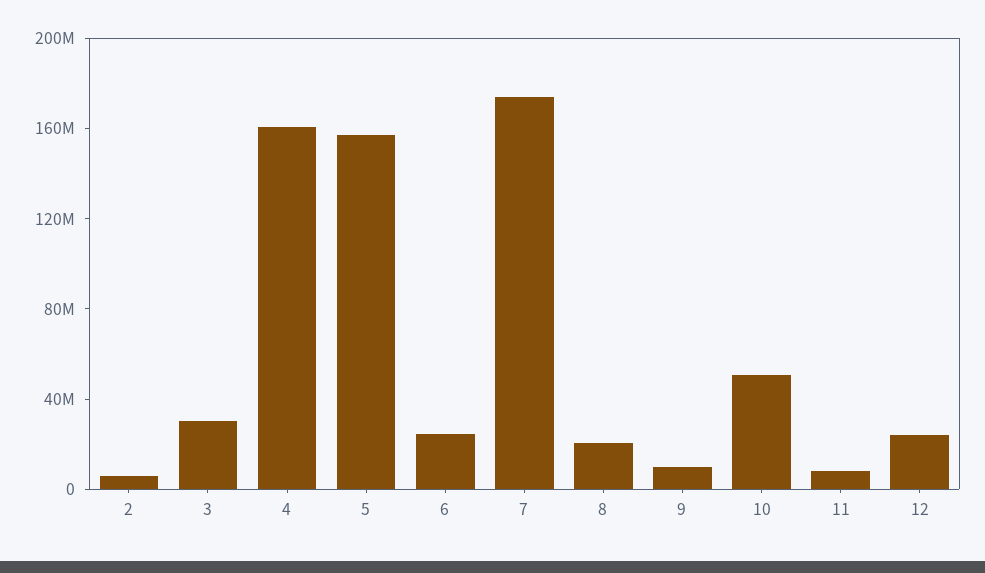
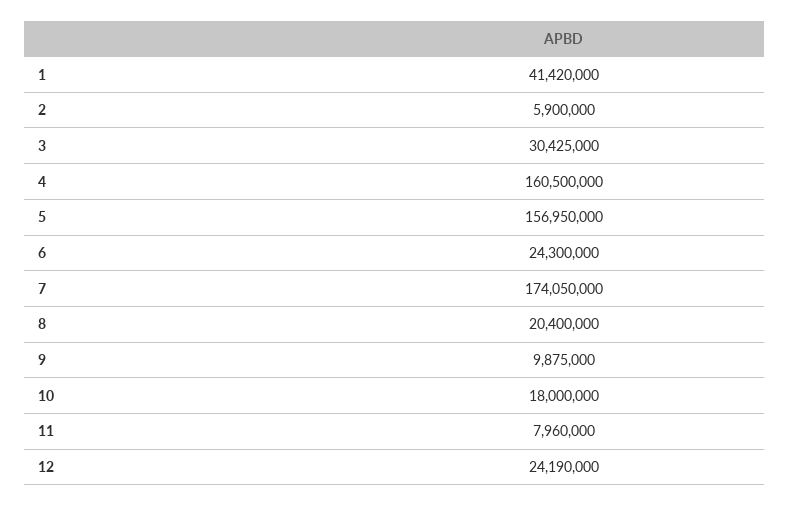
10: 50000000 -> 18000000
1: none -> 41420000

